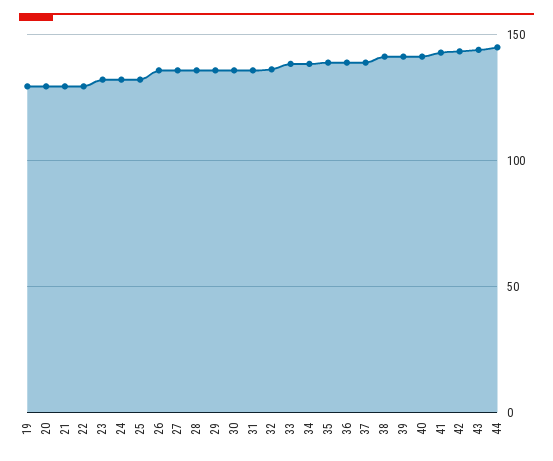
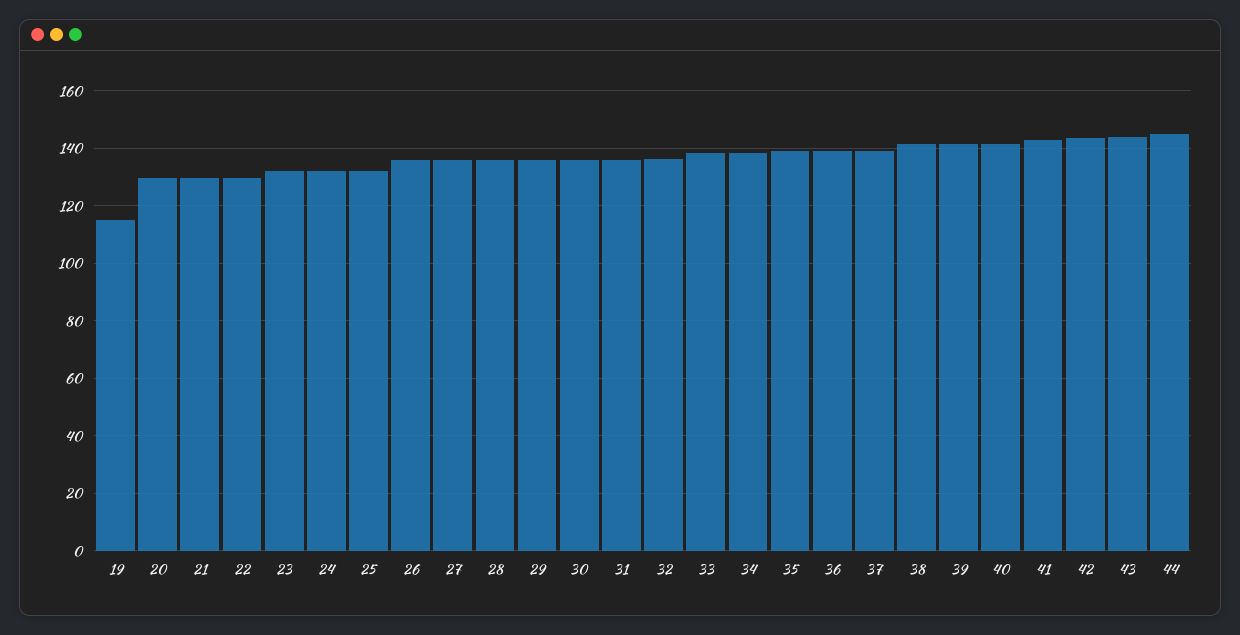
19: 130 -> 115

